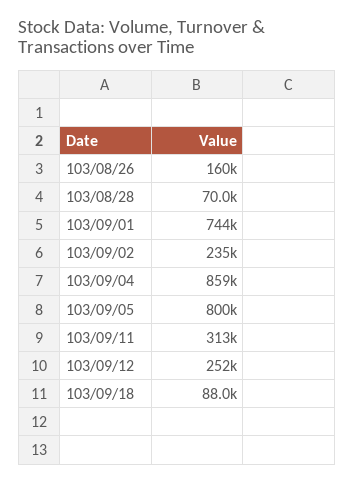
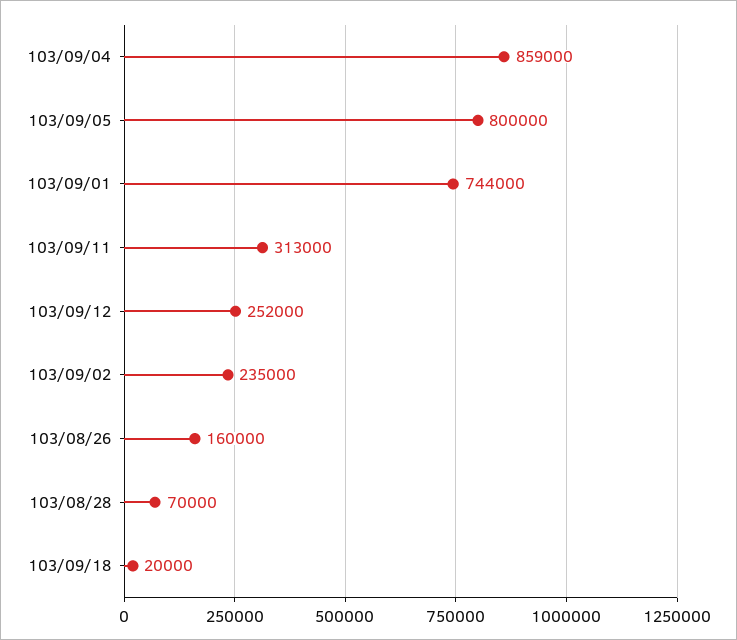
103/09/18: 88000 -> 20000

